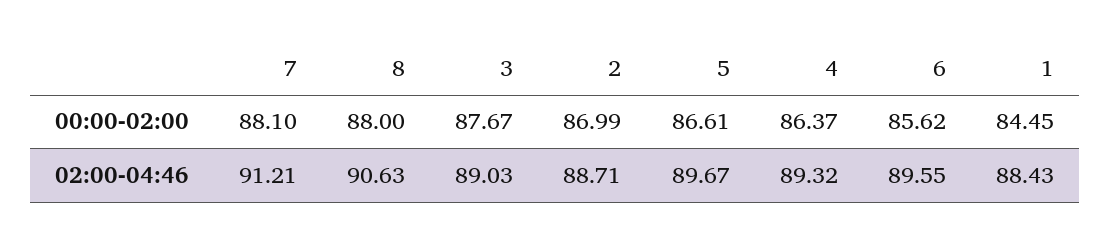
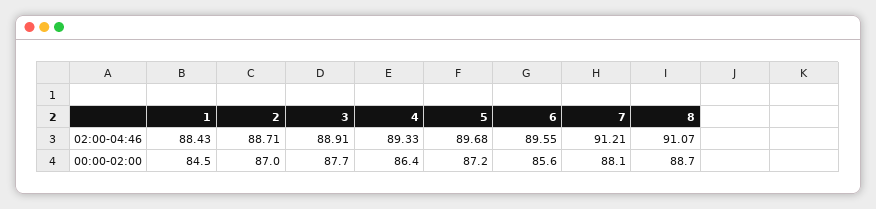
8, 00:00-02:00: 88 -> 88.7
5, 00:00-02:00: 86.61 -> 87.2
8, 02:00-04:46: 90.63 -> 91.07
3, 02:00-04:46: 89.03 -> 88.91
5, 02:00-04:46: 89.67 -> 89.68
4, 02:00-04:46: 89.32 -> 89.33

